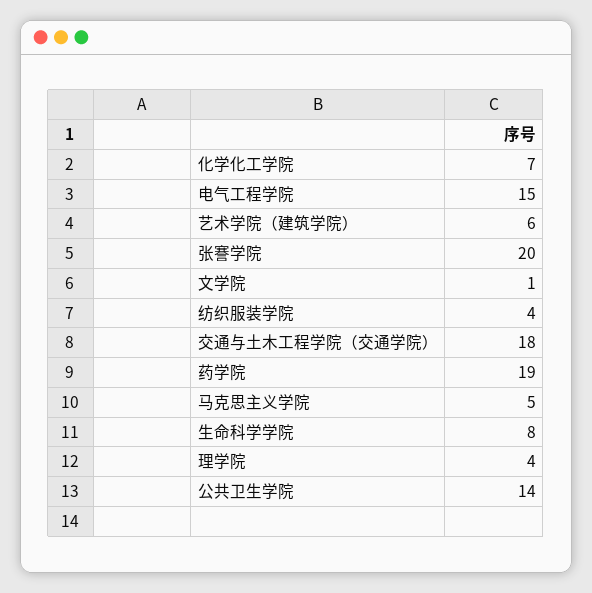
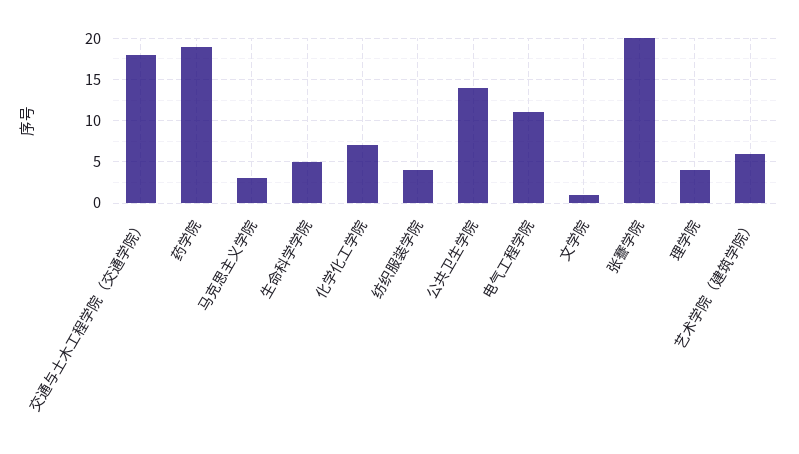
电气工程学院: 15 -> 11
马克思主义学院: 5 -> 3
生命科学学院: 8 -> 5

